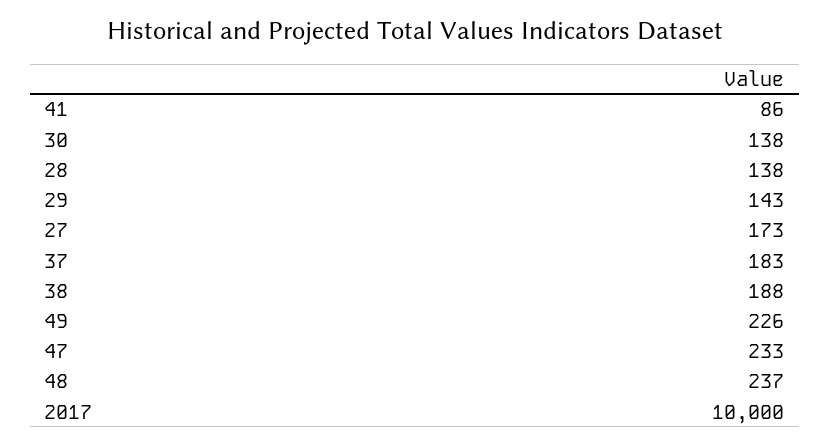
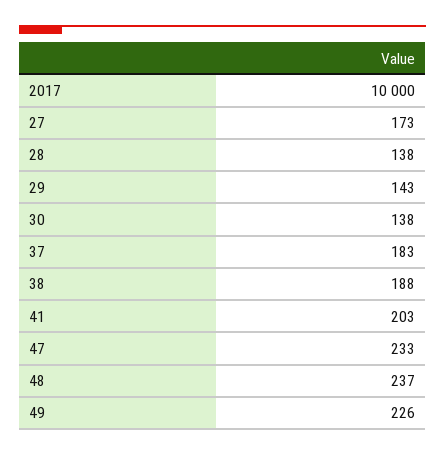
41: 86 -> 203

